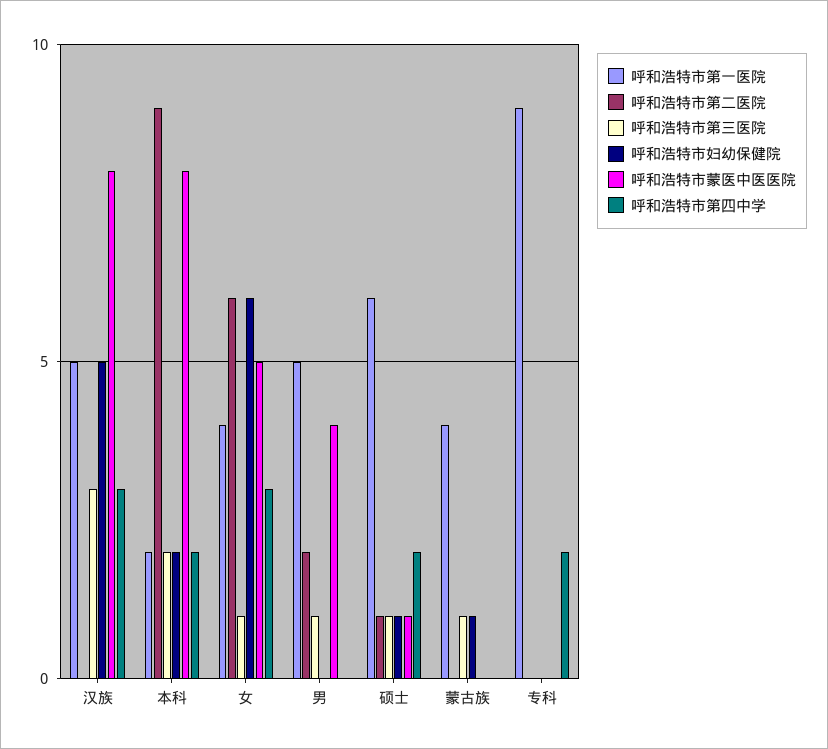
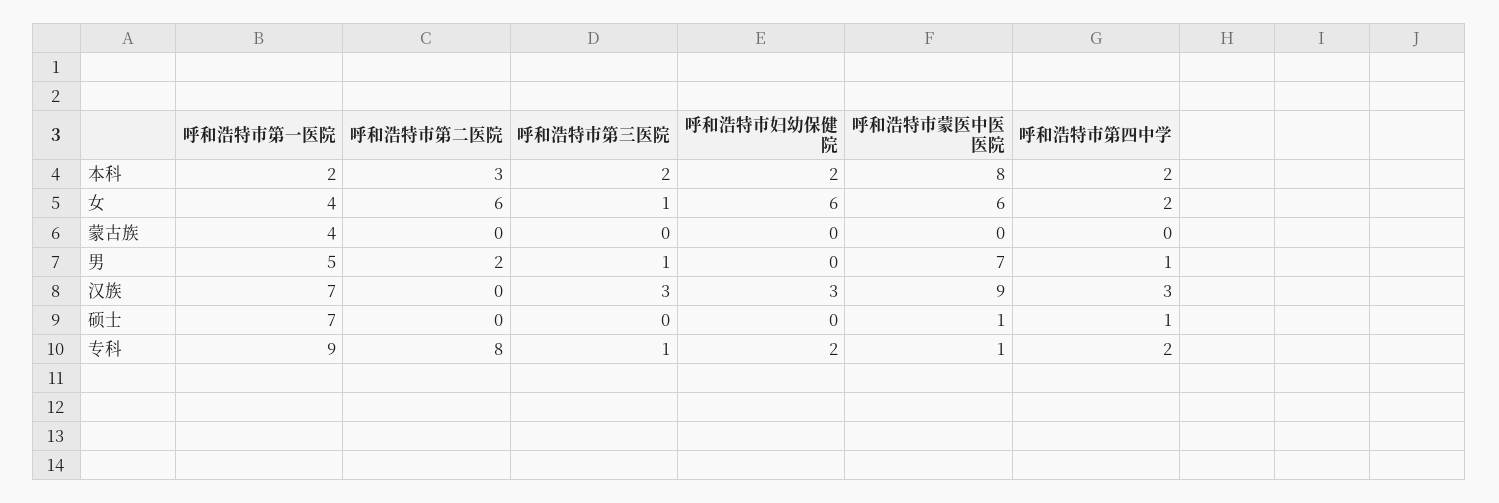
呼和浩特市第一医院, 汉族: 5 -> 7
呼和浩特市妇幼保健院, 汉族: 5 -> 3
呼和浩特市蒙医中医医院, 汉族: 8 -> 9
呼和浩特市第二医院, 本科: 9 -> 3
呼和浩特市蒙医中医医院, 女: 5 -> 6
呼和浩特市第四中学, 女: 3 -> 2
呼和浩特市蒙医中医医院, 男: 4 -> 7
呼和浩特市第四中学, 男: 0 -> 1
呼和浩特市第一医院, 硕士: 6 -> 7
呼和浩特市第二医院, 硕士: 1 -> 0
呼和浩特市第三医院, 硕士: 1 -> 0
呼和浩特市妇幼保健院, 硕士: 1 -> 0
呼和浩特市第四中学, 硕士: 2 -> 1
呼和浩特市第三医院, 蒙古族: 1 -> 0
呼和浩特市妇幼保健院, 蒙古族: 1 -> 0
呼和浩特市第二医院, 专科: 0 -> 8
呼和浩特市第三医院, 专科: 0 -> 1
呼和浩特市妇幼保健院, 专科: 0 -> 2
呼和浩特市蒙医中医医院, 专科: 0 -> 1

